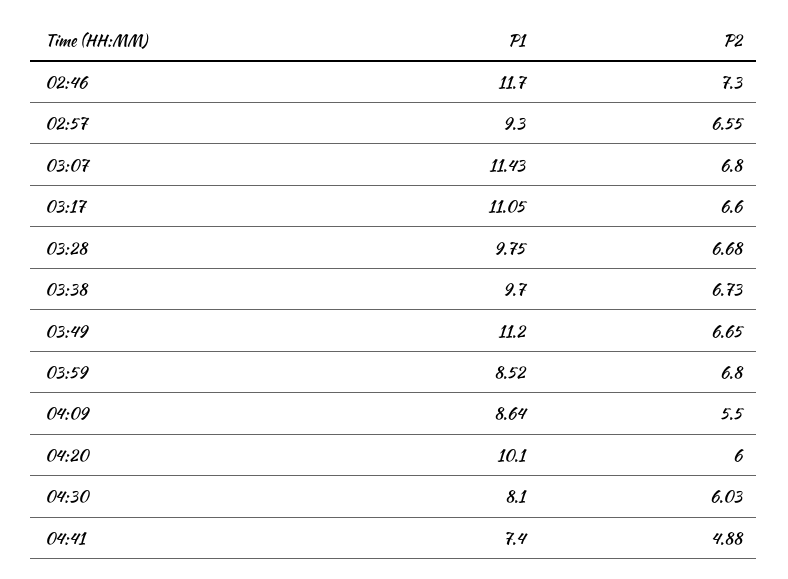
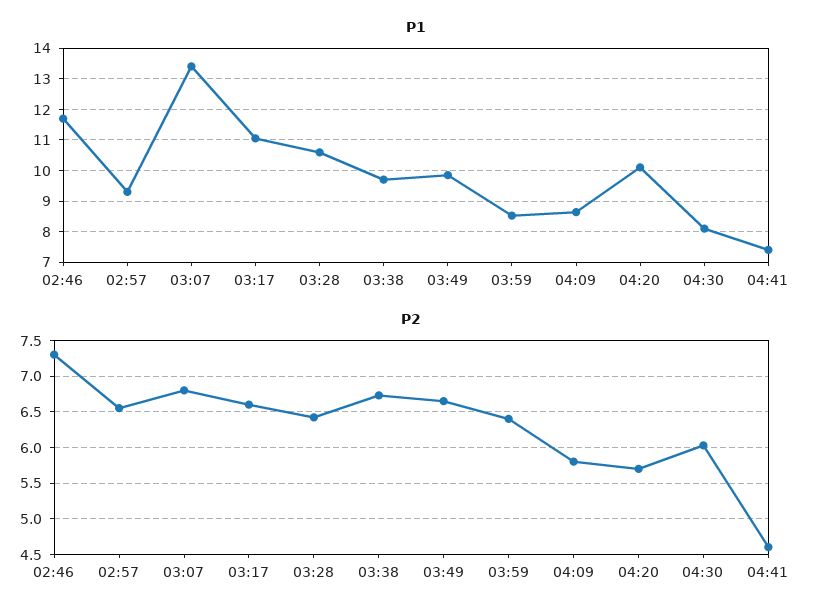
P1, 03:07: 11.43 -> 13.4
P1, 03:28: 9.75 -> 10.6
P2, 03:28: 6.68 -> 6.4
P1, 03:49: 11.2 -> 9.8
P2, 03:59: 6.8 -> 6.4
P2, 04:09: 5.5 -> 5.8
P2, 04:20: 6 -> 5.7
P2, 04:41: 4.88 -> 4.6

